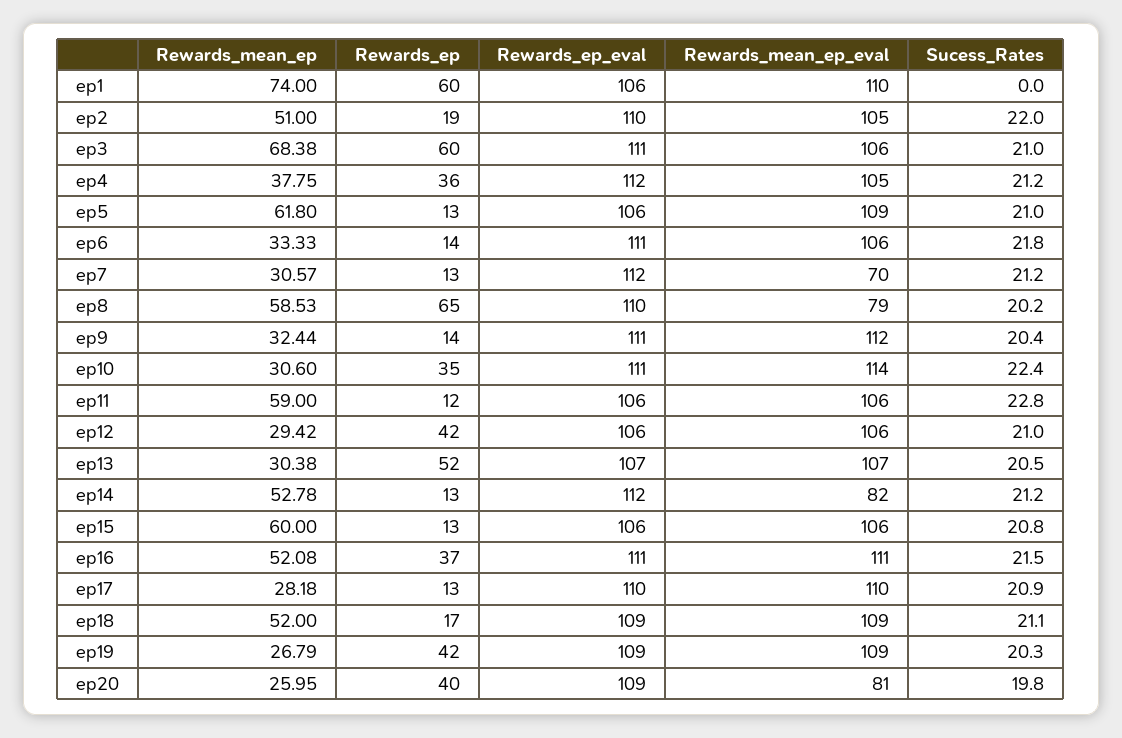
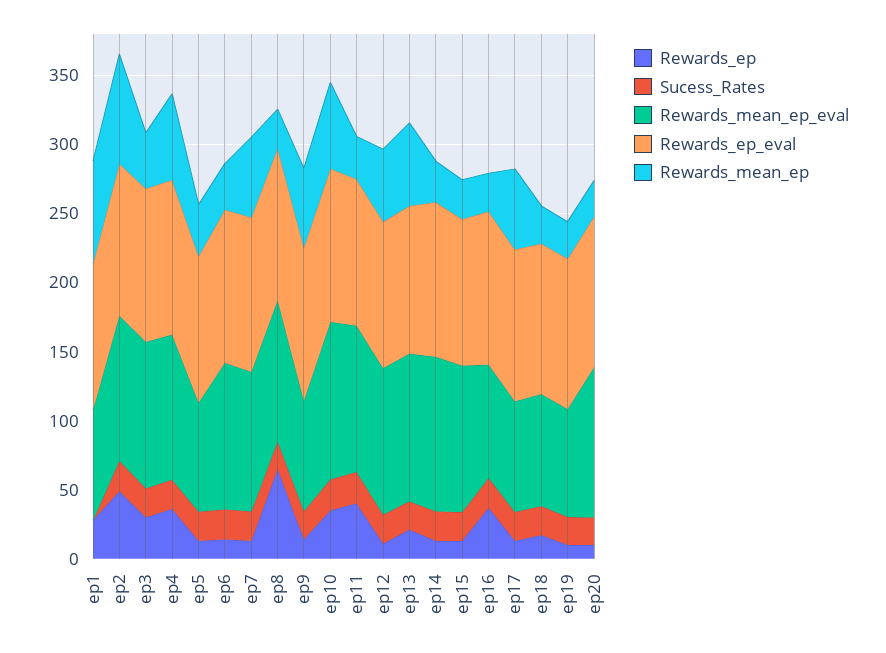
Rewards_ep, ep1: 60 -> 30
Rewards_mean_ep_eval, ep1: 110 -> 80
Rewards_mean_ep, ep2: 51 -> 80
Rewards_ep, ep2: 19 -> 50
Rewards_mean_ep, ep3: 68.38 -> 40
Rewards_ep, ep3: 60 -> 30
Rewards_mean_ep, ep4: 37.75 -> 60
Rewards_mean_ep, ep5: 61.8 -> 40
Rewards_mean_ep_eval, ep5: 109 -> 80
Rewards_mean_ep, ep7: 30.57 -> 60
Rewards_mean_ep_eval, ep7: 70 -> 100
Rewards_mean_ep, ep8: 58.53 -> 30
Rewards_mean_ep_eval, ep8: 79 -> 100
Rewards_mean_ep, ep9: 32.44 -> 60
Rewards_mean_ep_eval, ep9: 112 -> 80
Rewards_mean_ep, ep10: 30.6 -> 60
Rewards_mean_ep, ep11: 59 -> 30
Rewards_ep, ep11: 12 -> 40
Rewards_mean_ep, ep12: 29.42 -> 50
Rewards_ep, ep12: 42 -> 10
Rewards_mean_ep, ep13: 30.38 -> 60
Rewards_ep, ep13: 52 -> 20
Rewards_mean_ep, ep14: 52.78 -> 30
Rewards_mean_ep_eval, ep14: 82 -> 110
Rewards_mean_ep, ep15: 60 -> 30
Rewards_mean_ep, ep16: 52.08 -> 30
Rewards_mean_ep_eval, ep16: 111 -> 80
Rewards_mean_ep, ep17: 28.18 -> 60
Rewards_mean_ep_eval, ep17: 110 -> 80
Rewards_mean_ep, ep18: 52 -> 30
Rewards_mean_ep_eval, ep18: 109 -> 80
Rewards_ep, ep19: 42 -> 10
Rewards_mean_ep_eval, ep19: 109 -> 80
Rewards_ep, ep20: 40 -> 10
Rewards_mean_ep_eval, ep20: 81 -> 110

